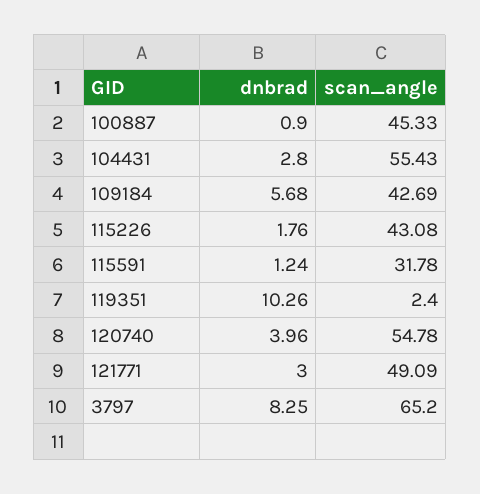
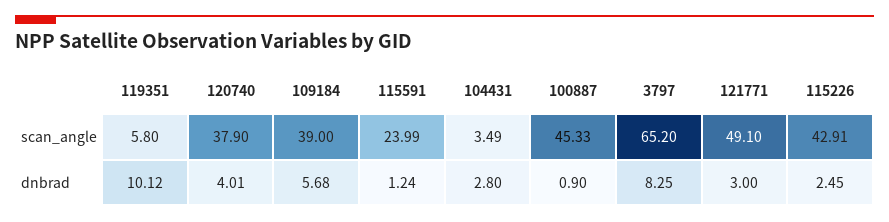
scan_angle, 104431: 55.43 -> 3.49
scan_angle, 109184: 42.69 -> 39
dnbrad, 115226: 1.76 -> 2.45
scan_angle, 115226: 43.08 -> 42.91
scan_angle, 115591: 31.78 -> 23.99
dnbrad, 119351: 10.26 -> 10.12
scan_angle, 119351: 2.4 -> 5.8
dnbrad, 120740: 3.96 -> 4.01
scan_angle, 120740: 54.78 -> 37.9
scan_angle, 121771: 49.09 -> 49.1

